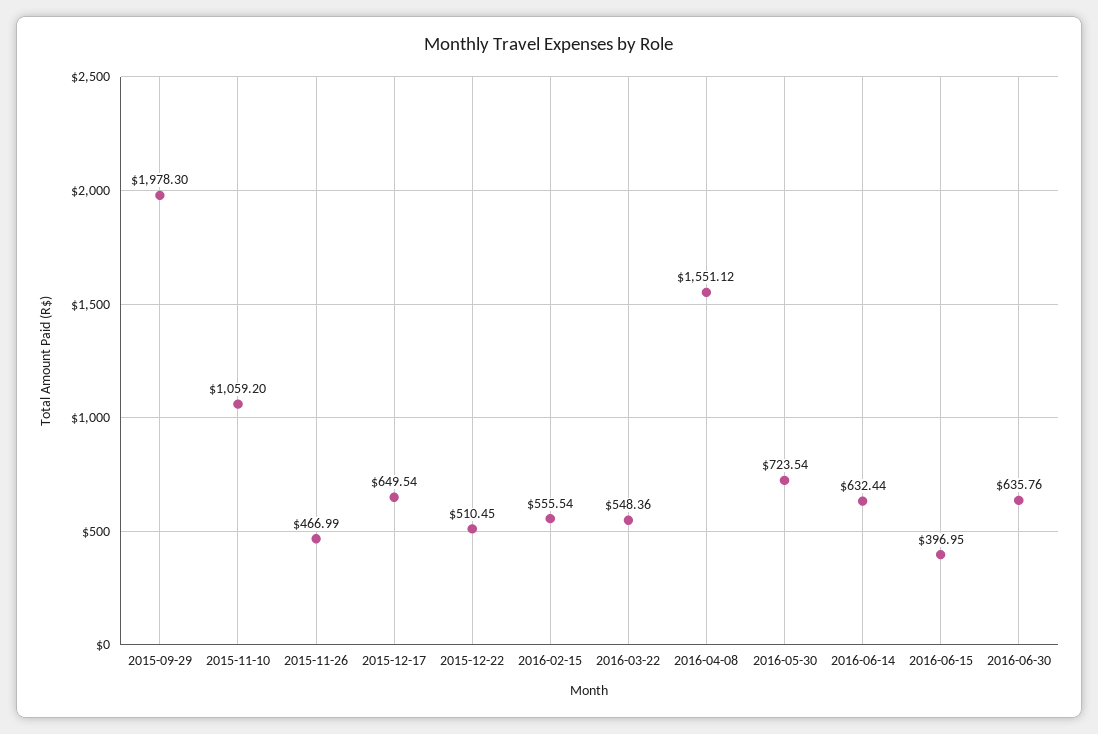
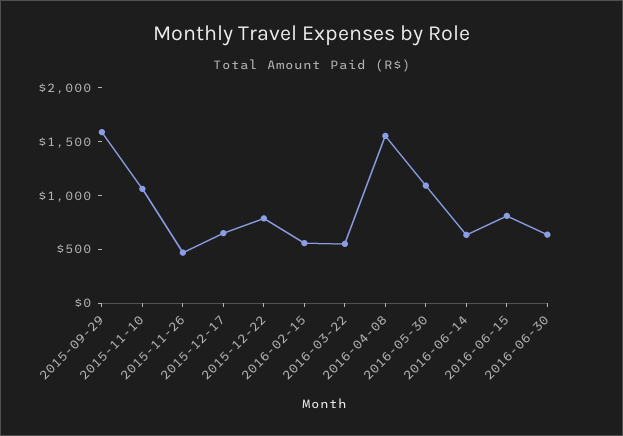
2015-09-29: 1978.3 -> 1600
2015-12-22: 510.45 -> 800
2016-05-30: 723.54 -> 1100
2016-06-15: 396.95 -> 800

